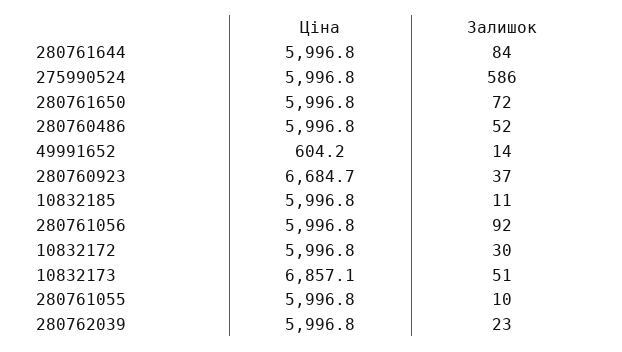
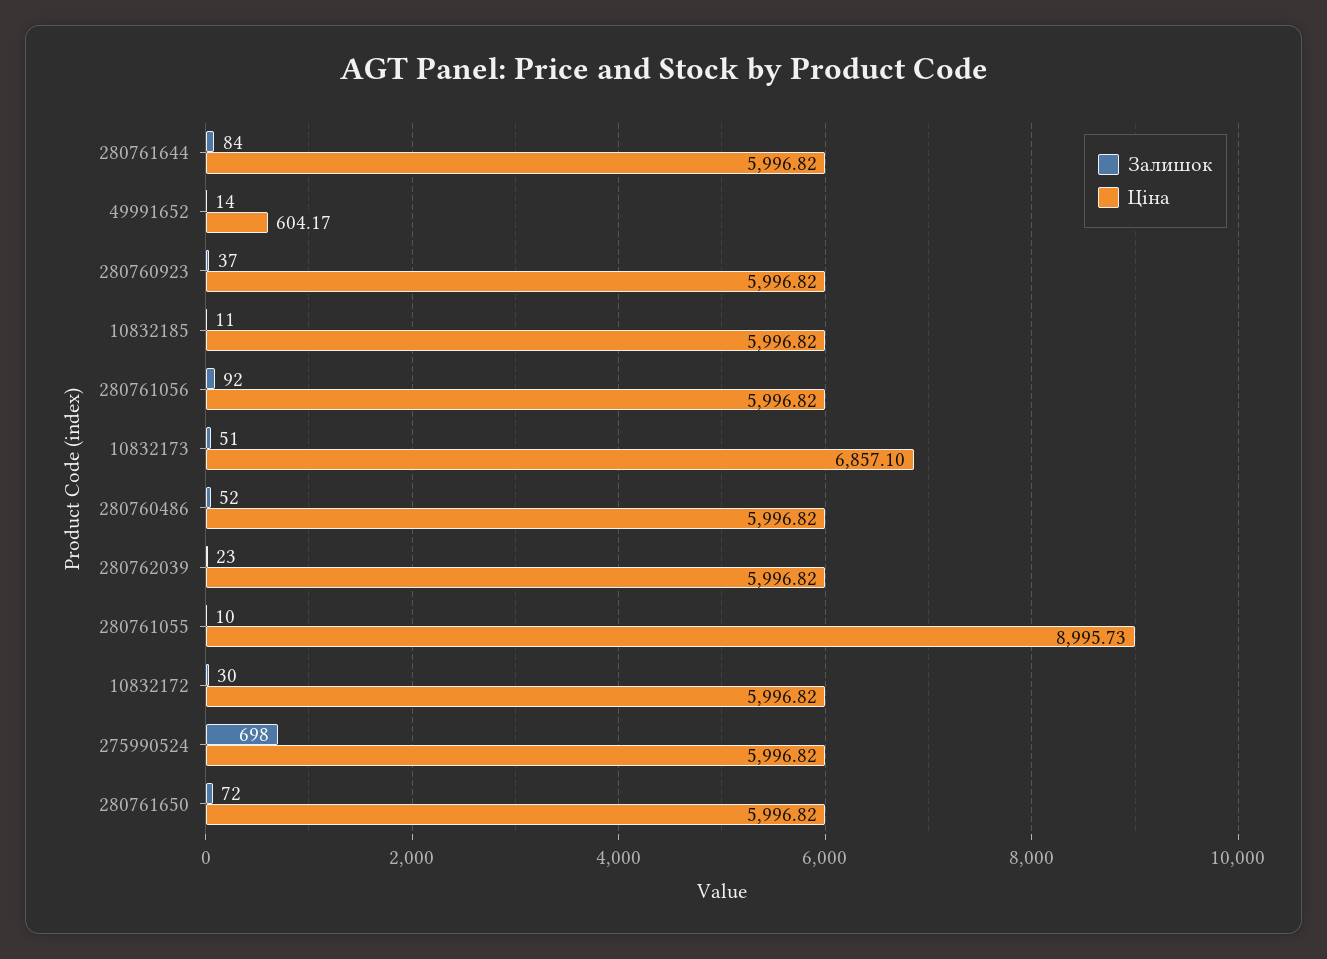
Залишок, 275990524: 586 -> 698
Ціна, 280760923: 6684.7 -> 5996.82
Ціна, 280761055: 5996.8 -> 8995.73

